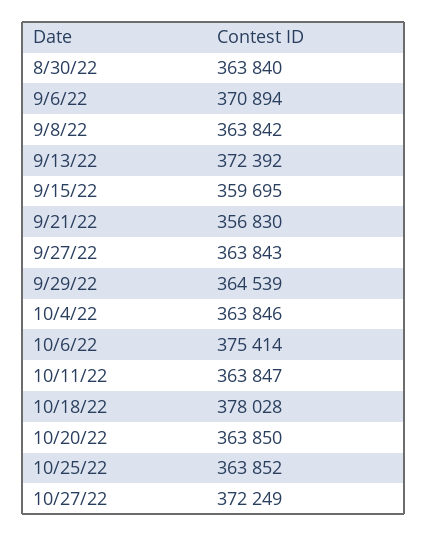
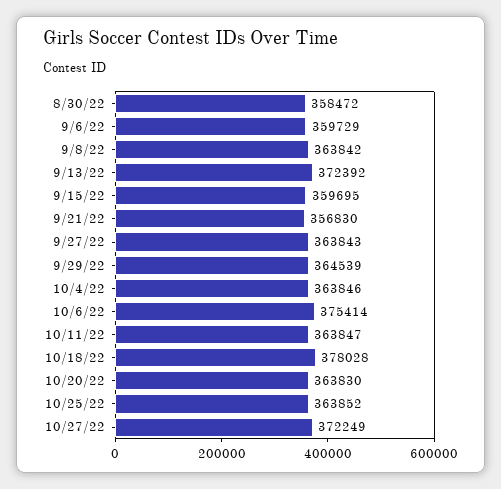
8/30/22: 363840 -> 358472
9/6/22: 370894 -> 359729
10/20/22: 363850 -> 363830

